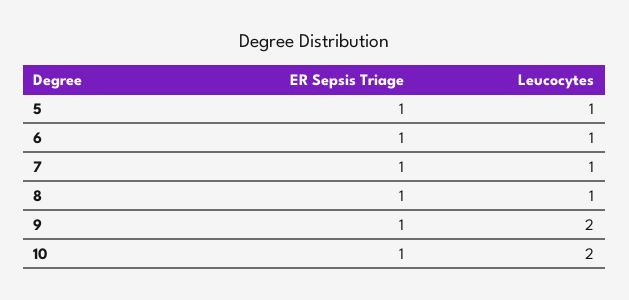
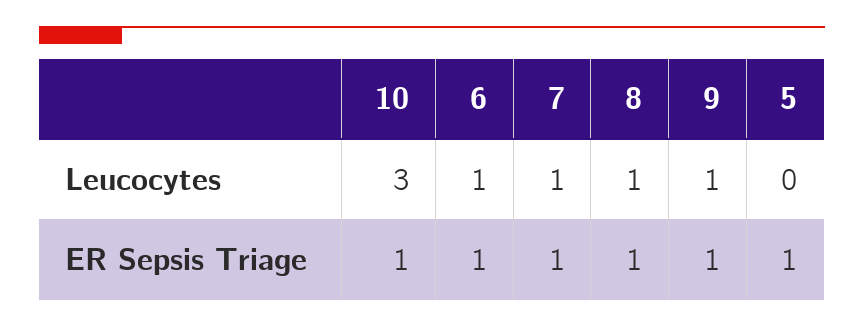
Leucocytes, 5: 1 -> 0
Leucocytes, 9: 2 -> 1
Leucocytes, 10: 2 -> 3

